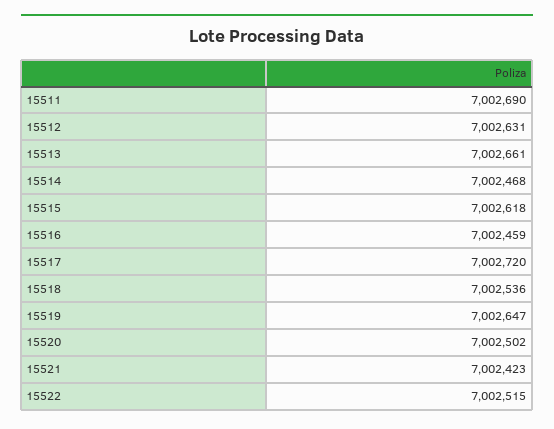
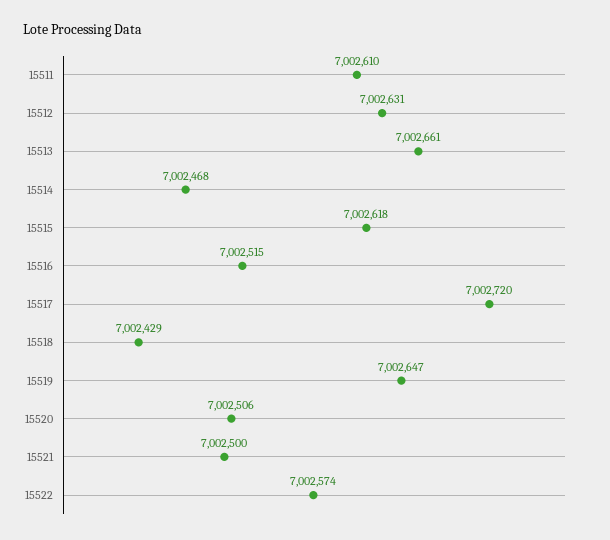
15511: 7002690 -> 7002610
15516: 7002459 -> 7002515
15518: 7002536 -> 7002429
15520: 7002502 -> 7002506
15521: 7002423 -> 7002500
15522: 7002515 -> 7002574

